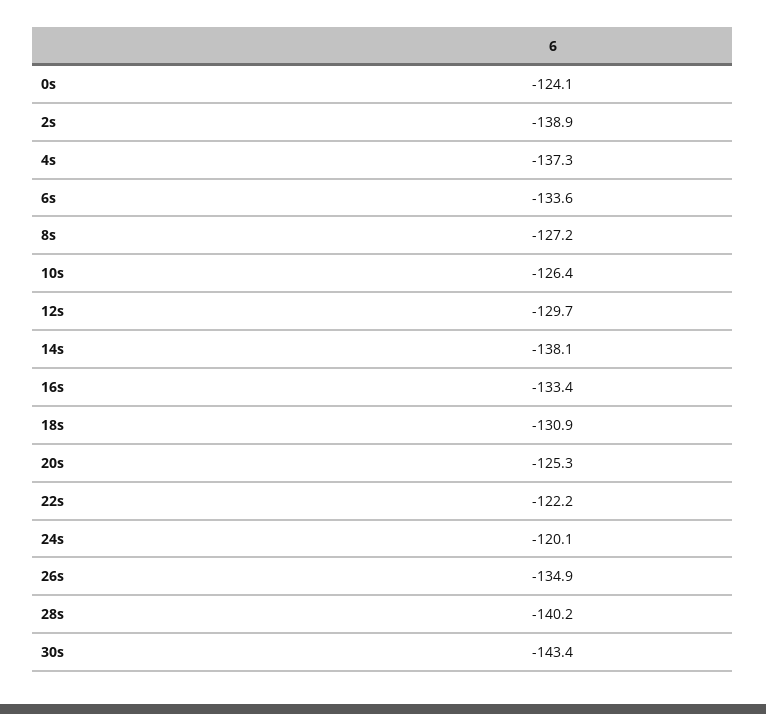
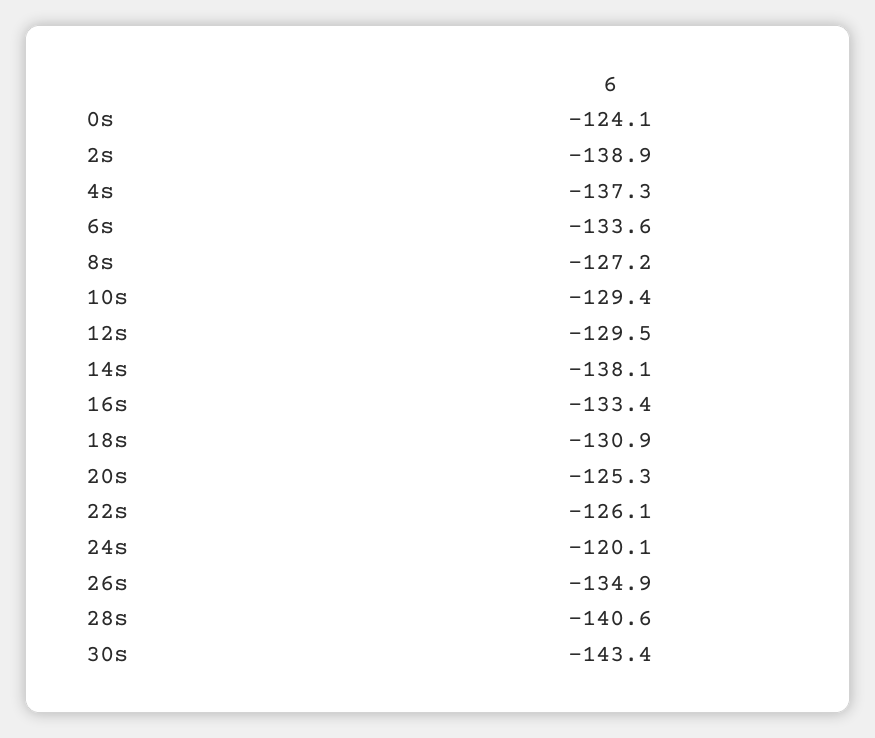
10s: -126.4 -> -129.4
12s: -129.7 -> -129.5
22s: -122.2 -> -126.1
28s: -140.2 -> -140.6

